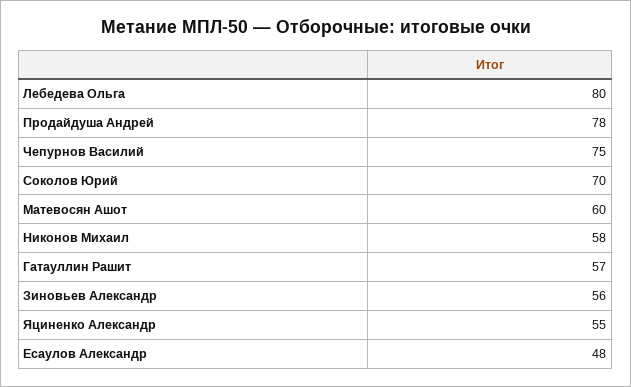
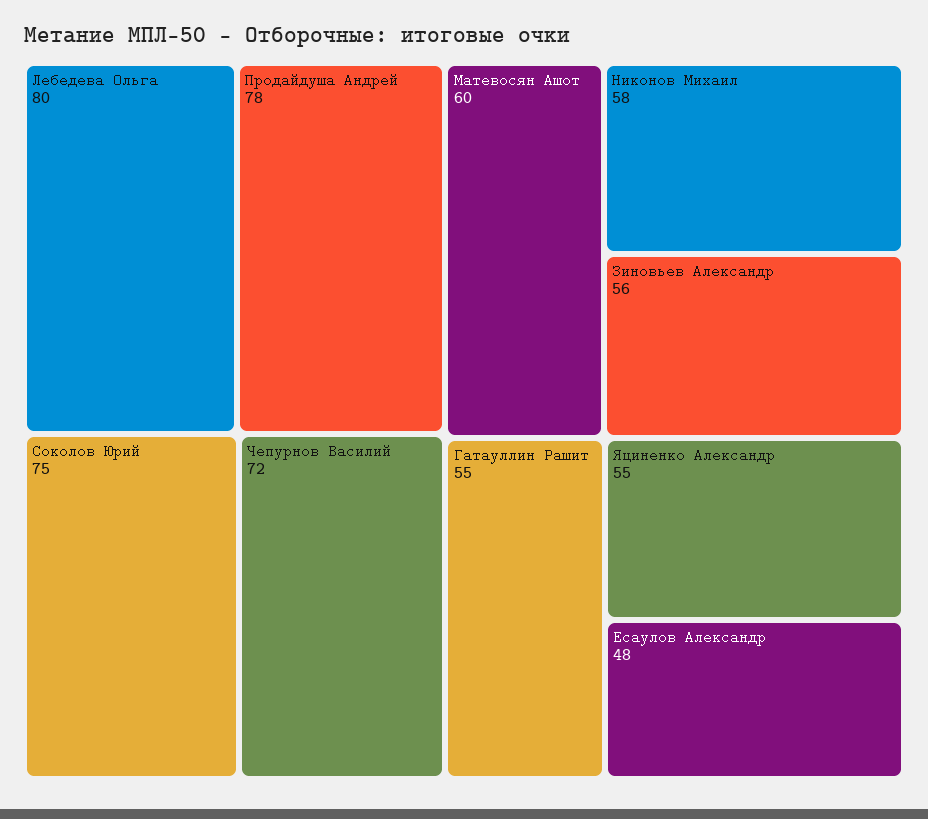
Чепурнов Василий: 75 -> 72
Соколов Юрий: 70 -> 75
Гатауллин Рашит: 57 -> 55

